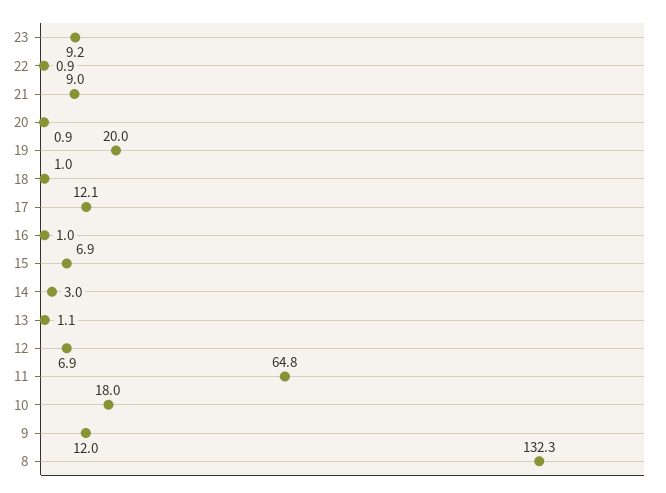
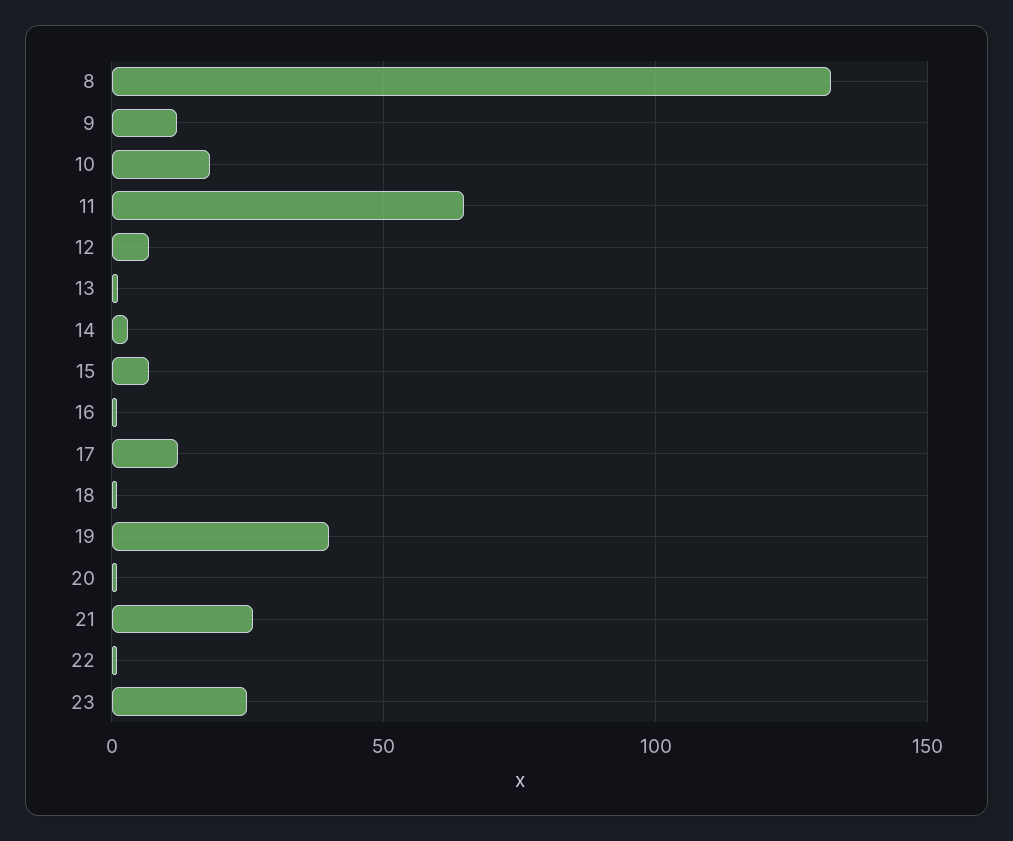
23: 9.2 -> 25
21: 9 -> 25
19: 20 -> 40

